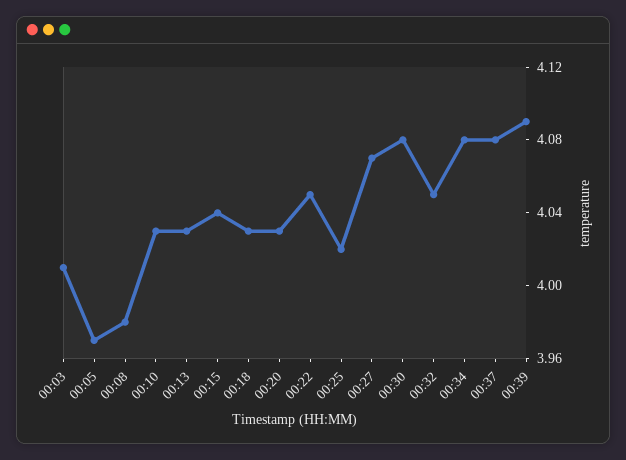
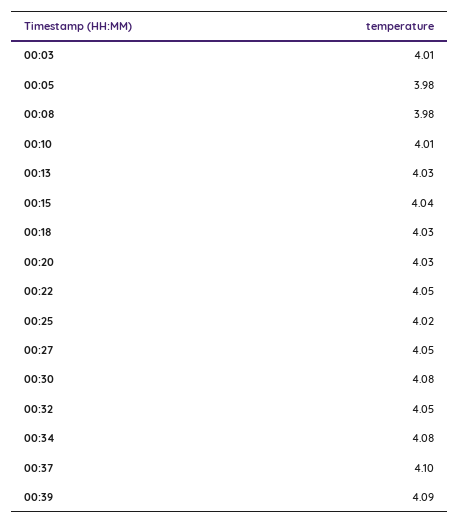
00:05: 3.97 -> 3.98
00:10: 4.03 -> 4.01
00:27: 4.07 -> 4.05
00:37: 4.08 -> 4.1

